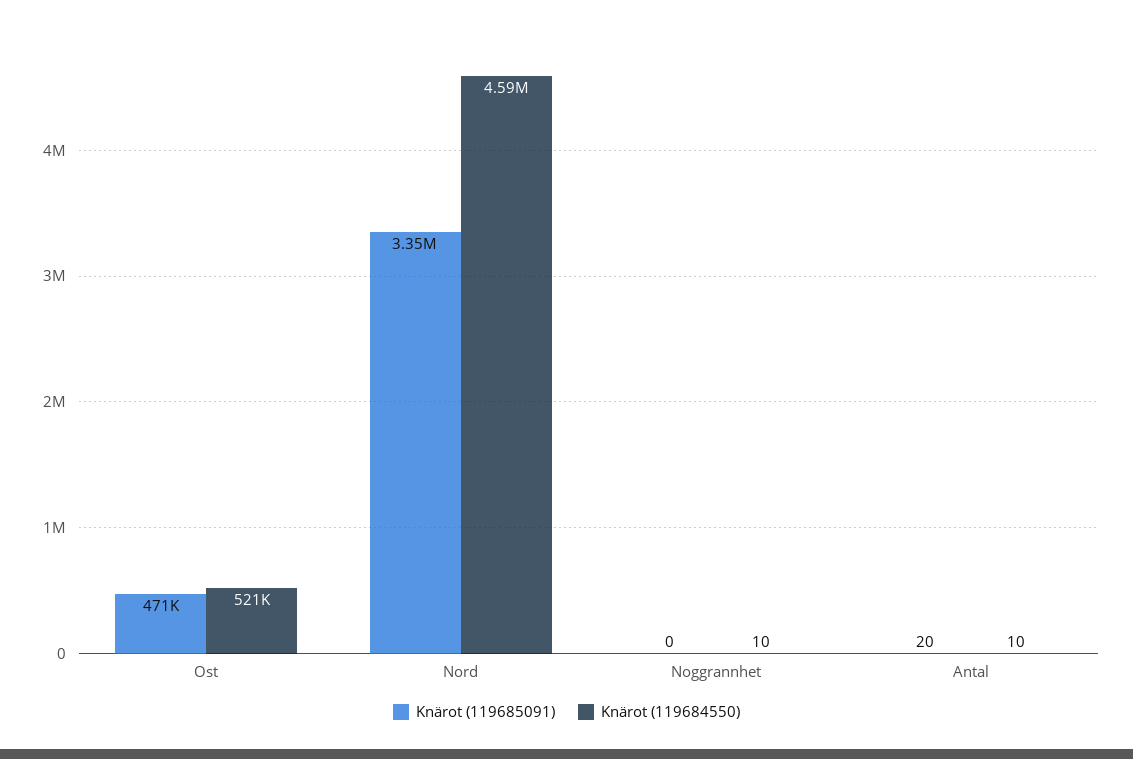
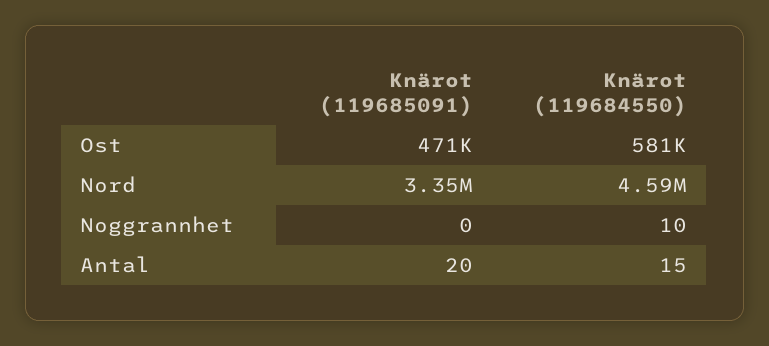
Knärot (119684550), Ost: 521000 -> 581000
Knärot (119684550), Antal: 10 -> 15

